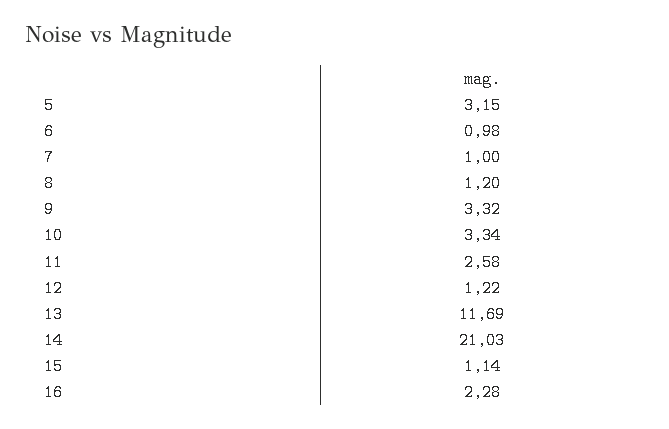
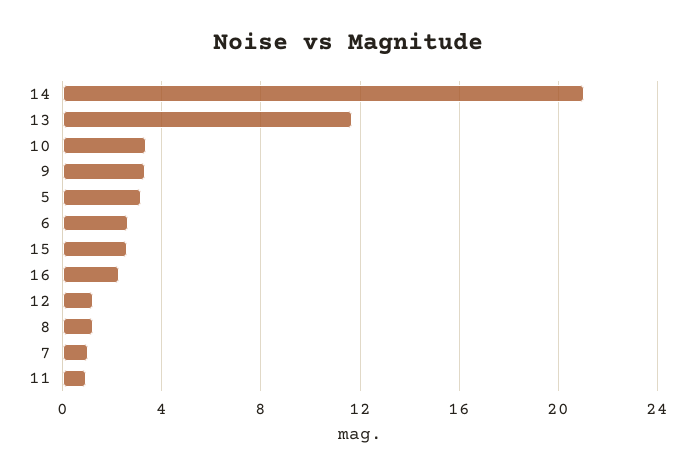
6: 0.98 -> 2.5
11: 2.58 -> 1
15: 1.14 -> 2.5

